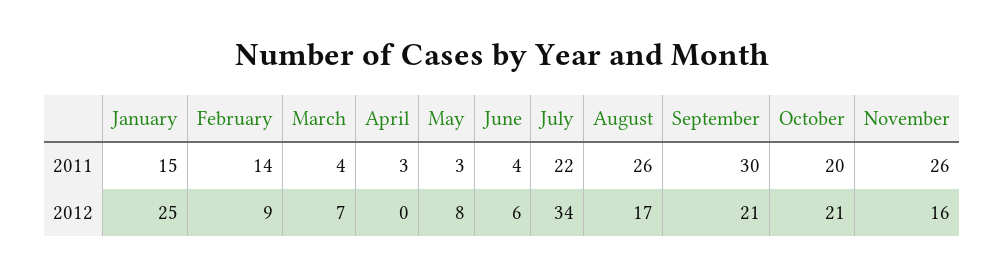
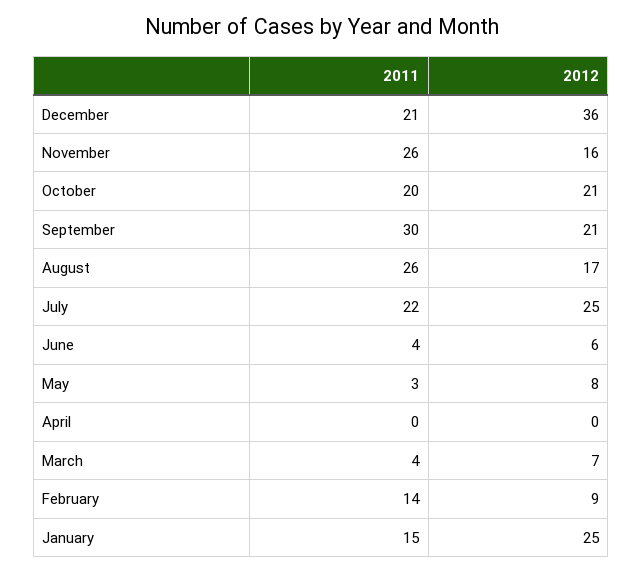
April, 2011: 3 -> 0
July, 2012: 34 -> 25
December, 2011: none -> 21
December, 2012: none -> 36

